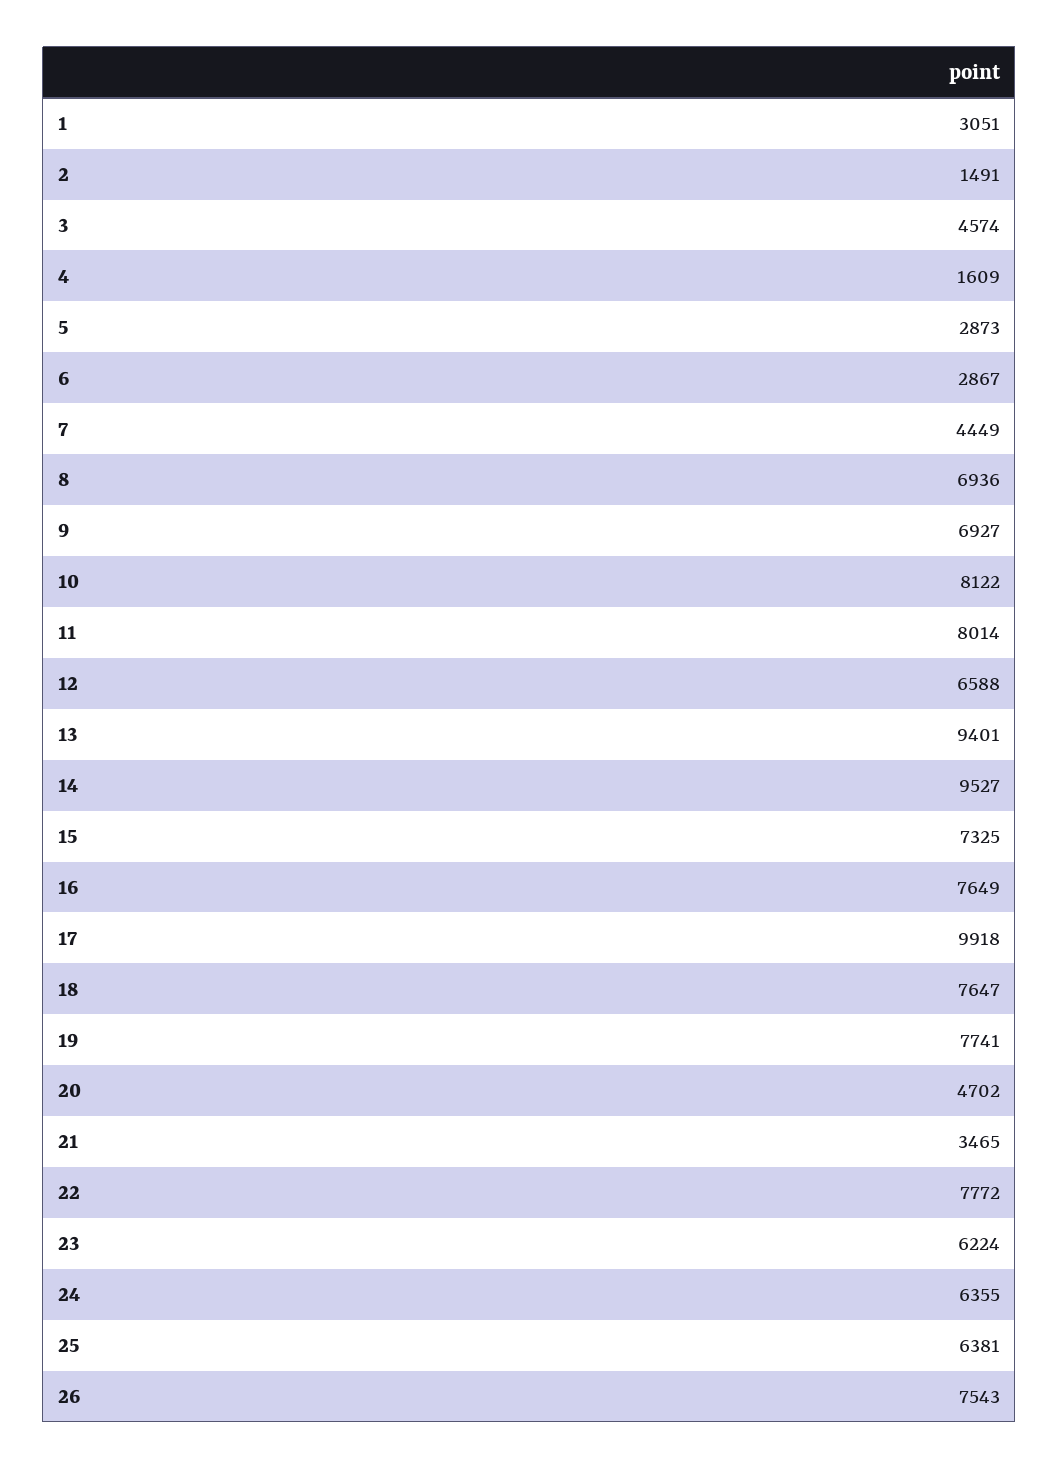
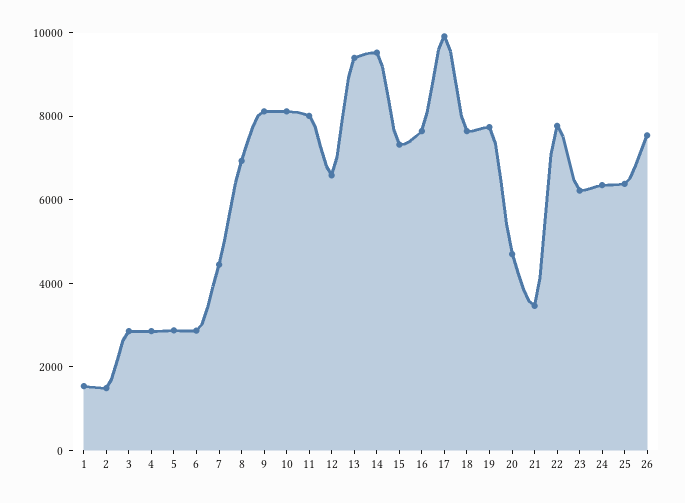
1: 3051 -> 1500
3: 4574 -> 3000
4: 1609 -> 3000
9: 6927 -> 8000

